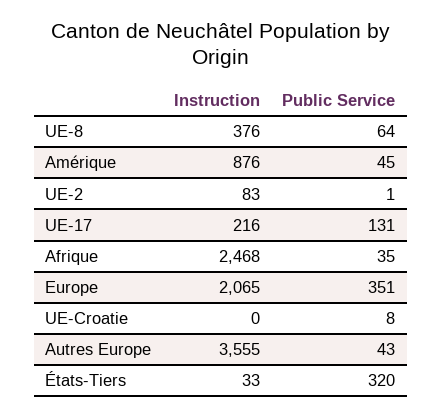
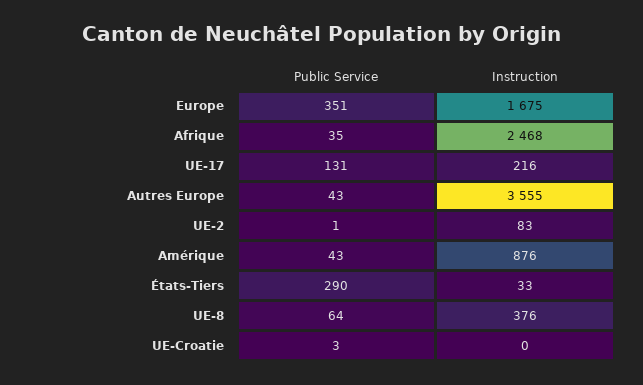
Public Service, Amérique: 45 -> 43
Instruction, Europe: 2065 -> 1675
Public Service, UE-Croatie: 8 -> 3
Public Service, États-Tiers: 320 -> 290

